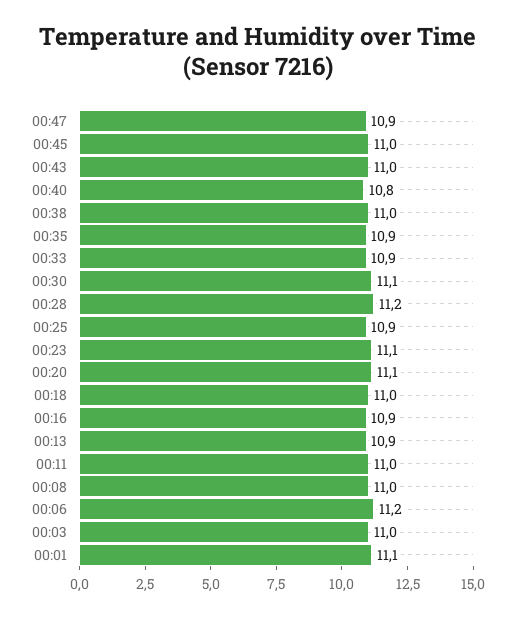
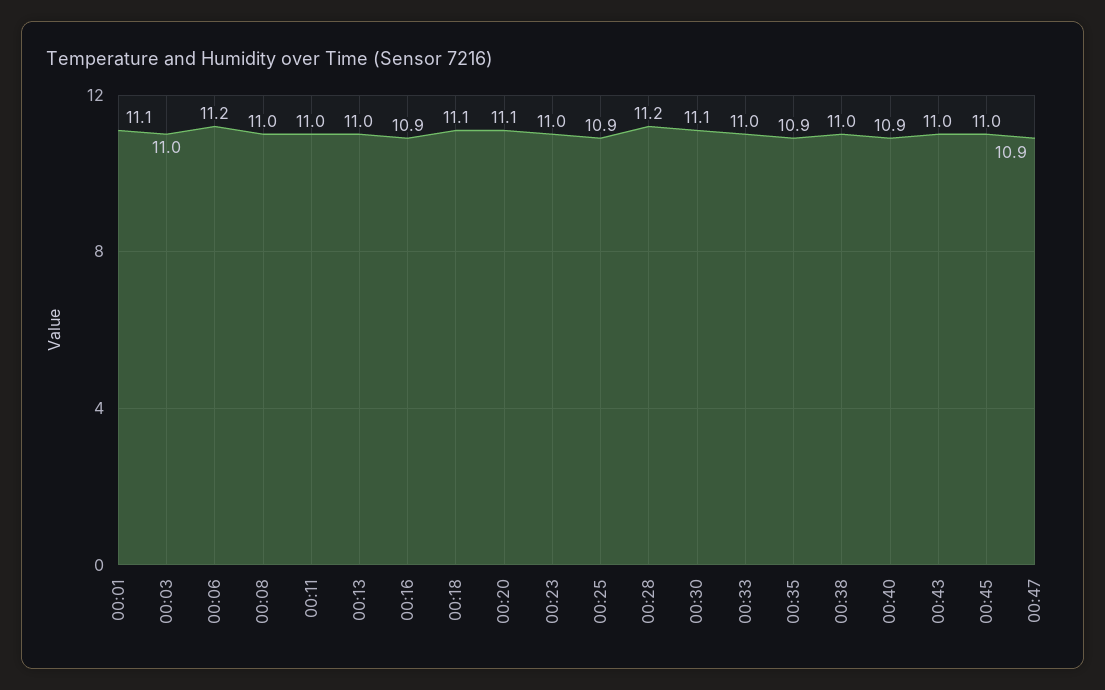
00:40: 10.8 -> 10.9
00:33: 10.9 -> 11
00:23: 11.1 -> 11
00:18: 11 -> 11.1
00:13: 10.9 -> 11

